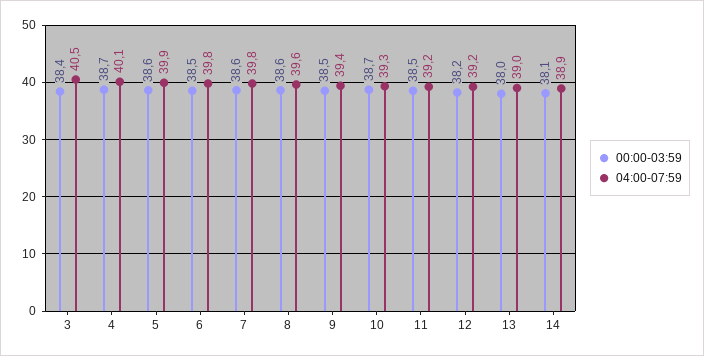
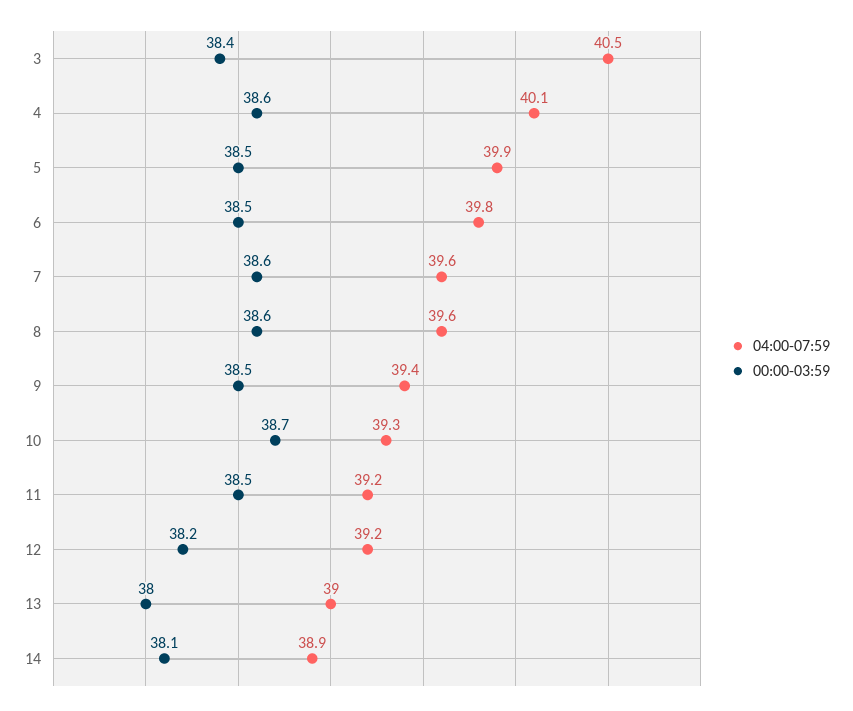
00:00-03:59, 4: 38.7 -> 38.6
00:00-03:59, 5: 38.6 -> 38.5
04:00-07:59, 7: 39.8 -> 39.6

